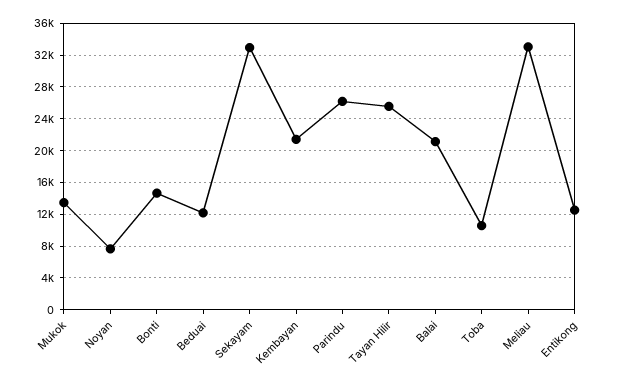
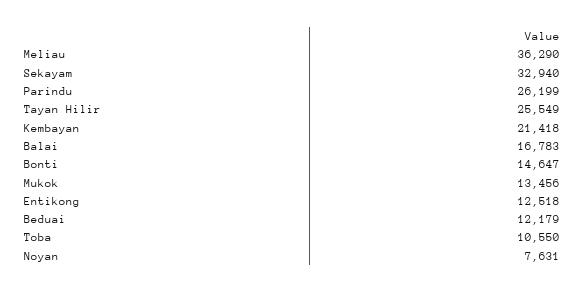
Balai: 21000 -> 16783
Meliau: 33000 -> 36290

